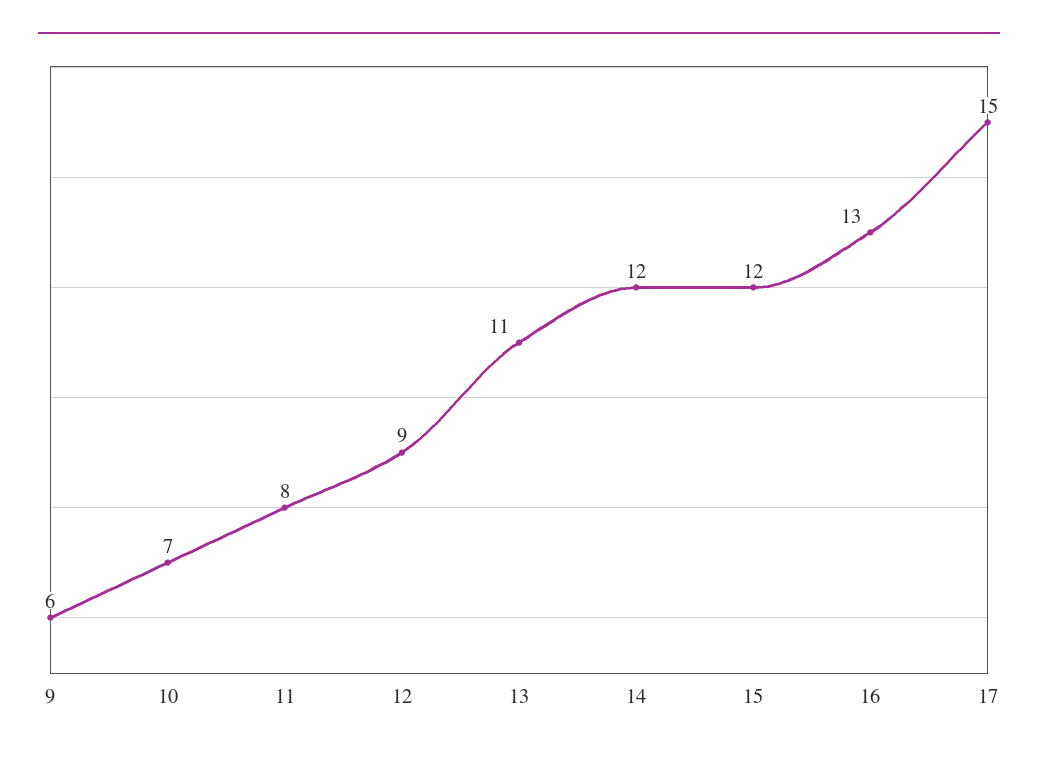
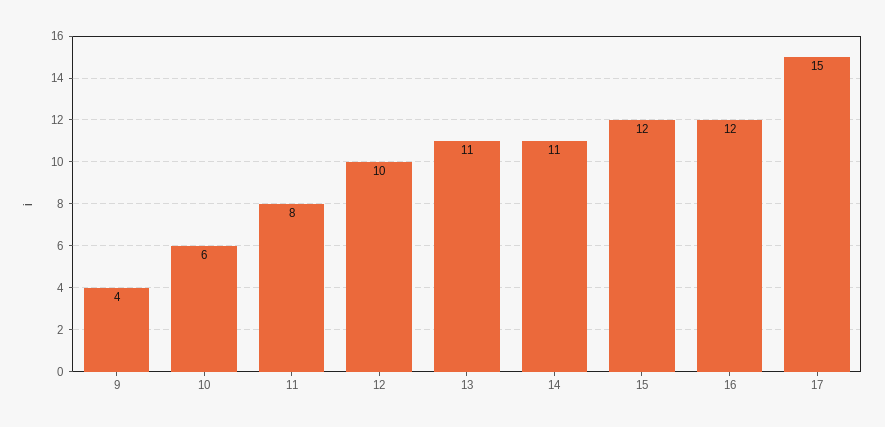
9: 6 -> 4
10: 7 -> 6
12: 9 -> 10
14: 12 -> 11
16: 13 -> 12

